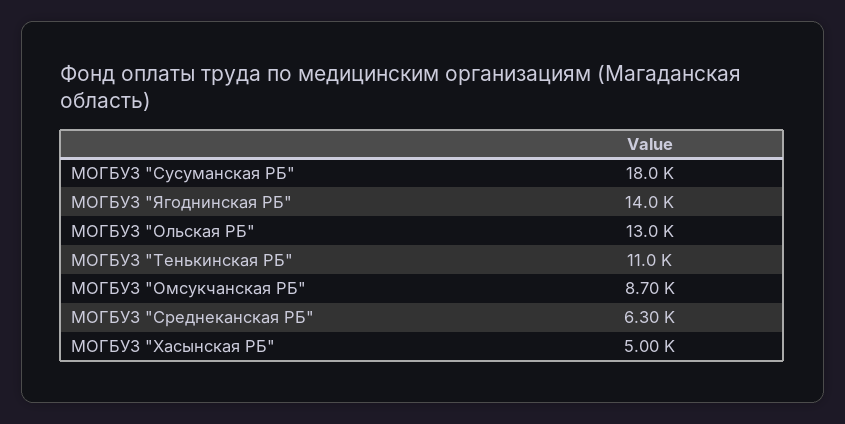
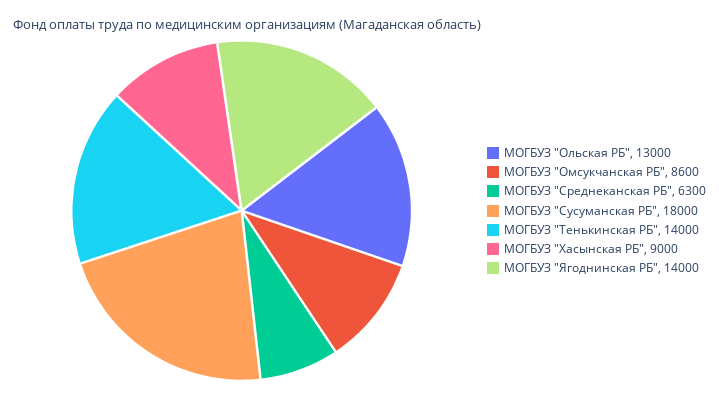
МОГБУЗ "Тенькинская РБ": 11000 -> 14000
МОГБУЗ "Омсукчанская РБ": 8700 -> 8600
МОГБУЗ "Хасынская РБ": 5000 -> 9000

